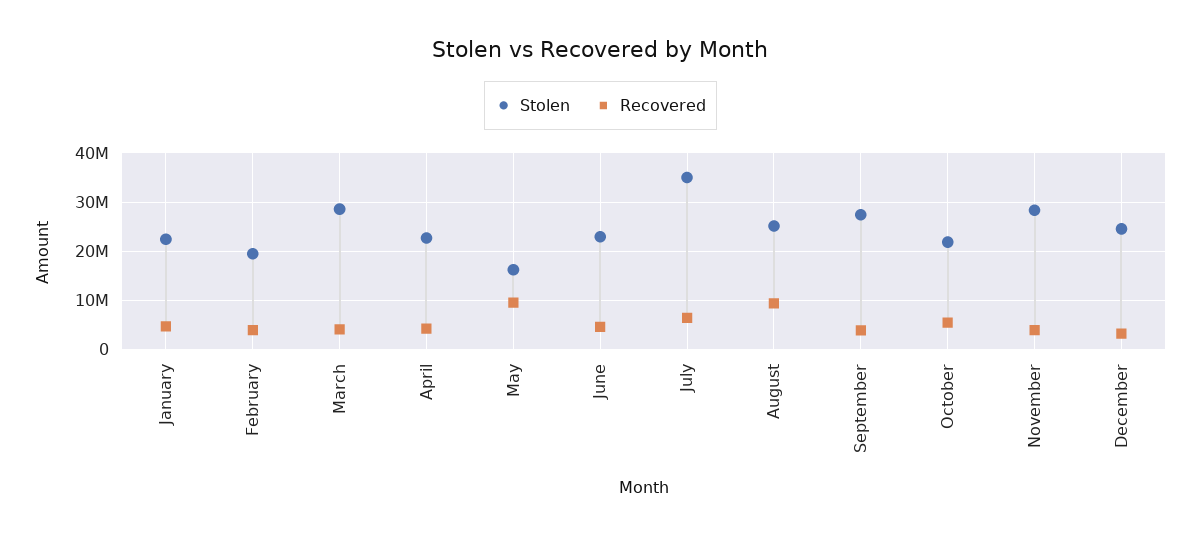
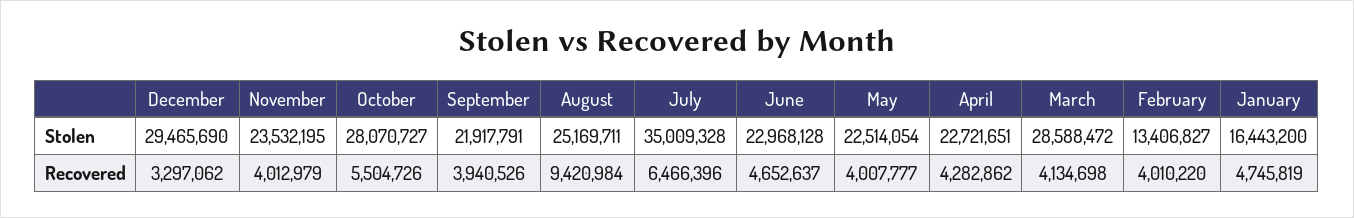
Stolen, January: 22000000 -> 16443200
Stolen, February: 20000000 -> 13406827
Stolen, May: 16000000 -> 22514054
Recovered, May: 10000000 -> 4007777
Stolen, September: 28000000 -> 21917791
Stolen, October: 22000000 -> 28070727
Stolen, November: 28000000 -> 23532195
Stolen, December: 24000000 -> 29465690

